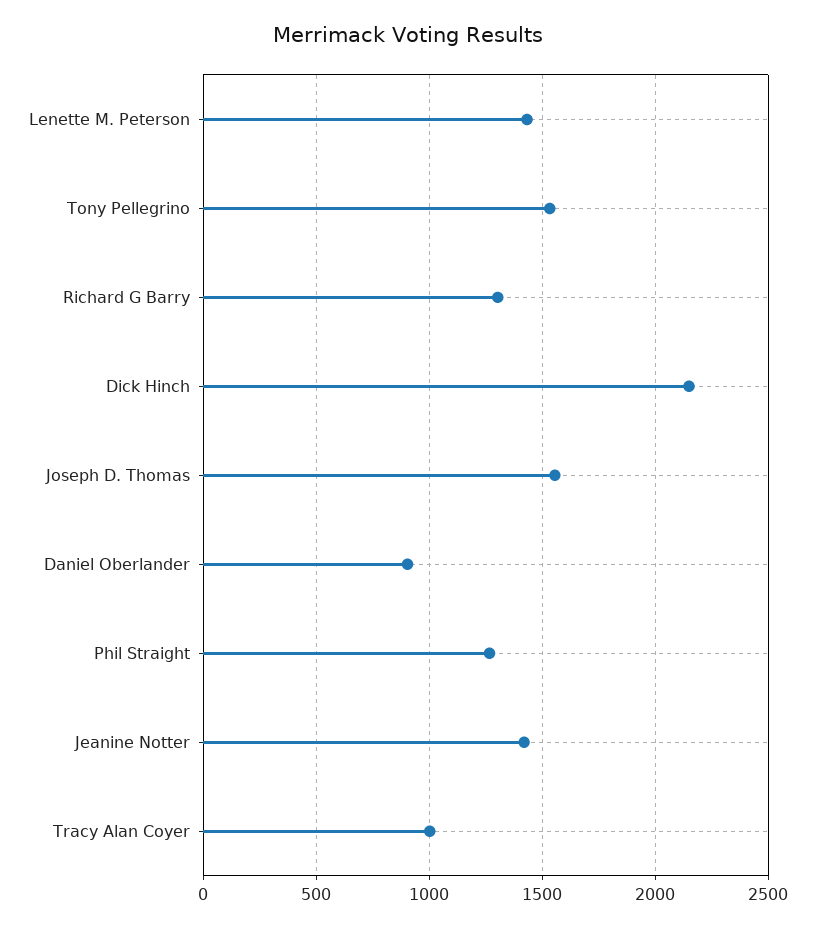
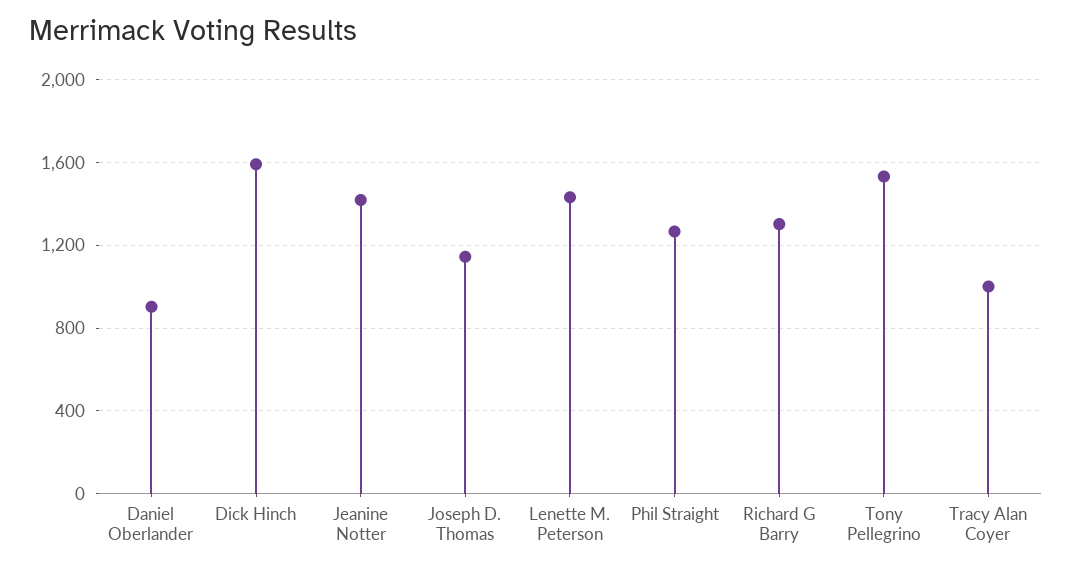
Dick Hinch: 2150 -> 1600
Joseph D. Thomas: 1550 -> 1150

